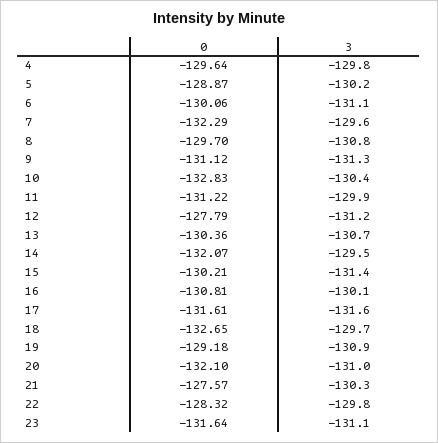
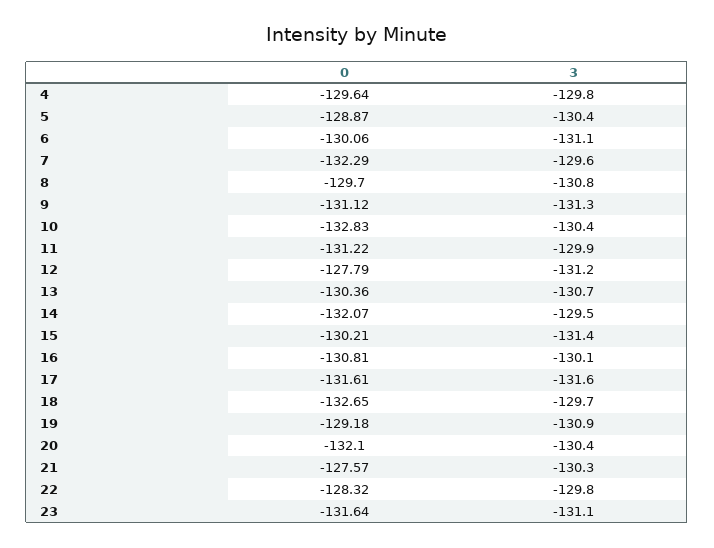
3, 5: -130.2 -> -130.4
3, 20: -131 -> -130.4

